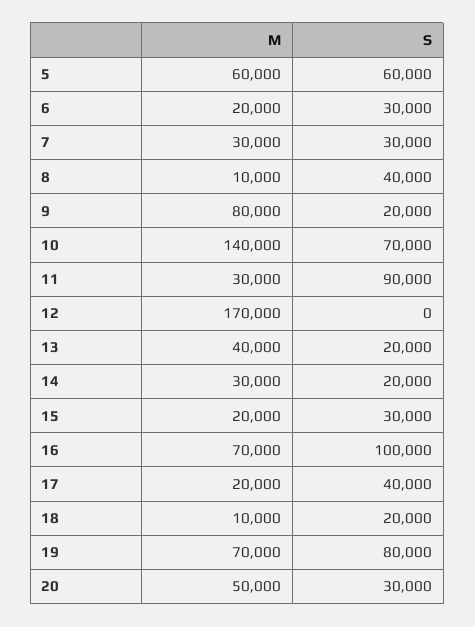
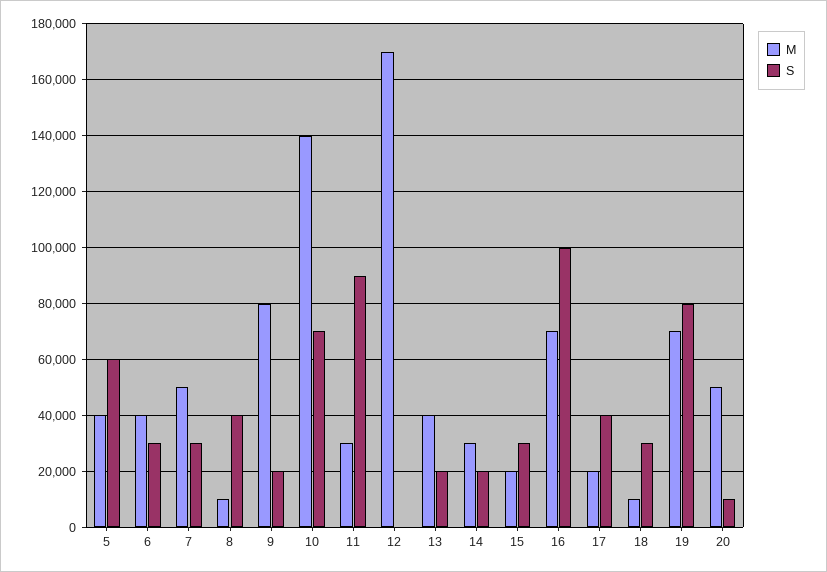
M, 5: 60000 -> 40000
M, 6: 20000 -> 40000
M, 7: 30000 -> 50000
S, 18: 20000 -> 30000
S, 20: 30000 -> 10000

